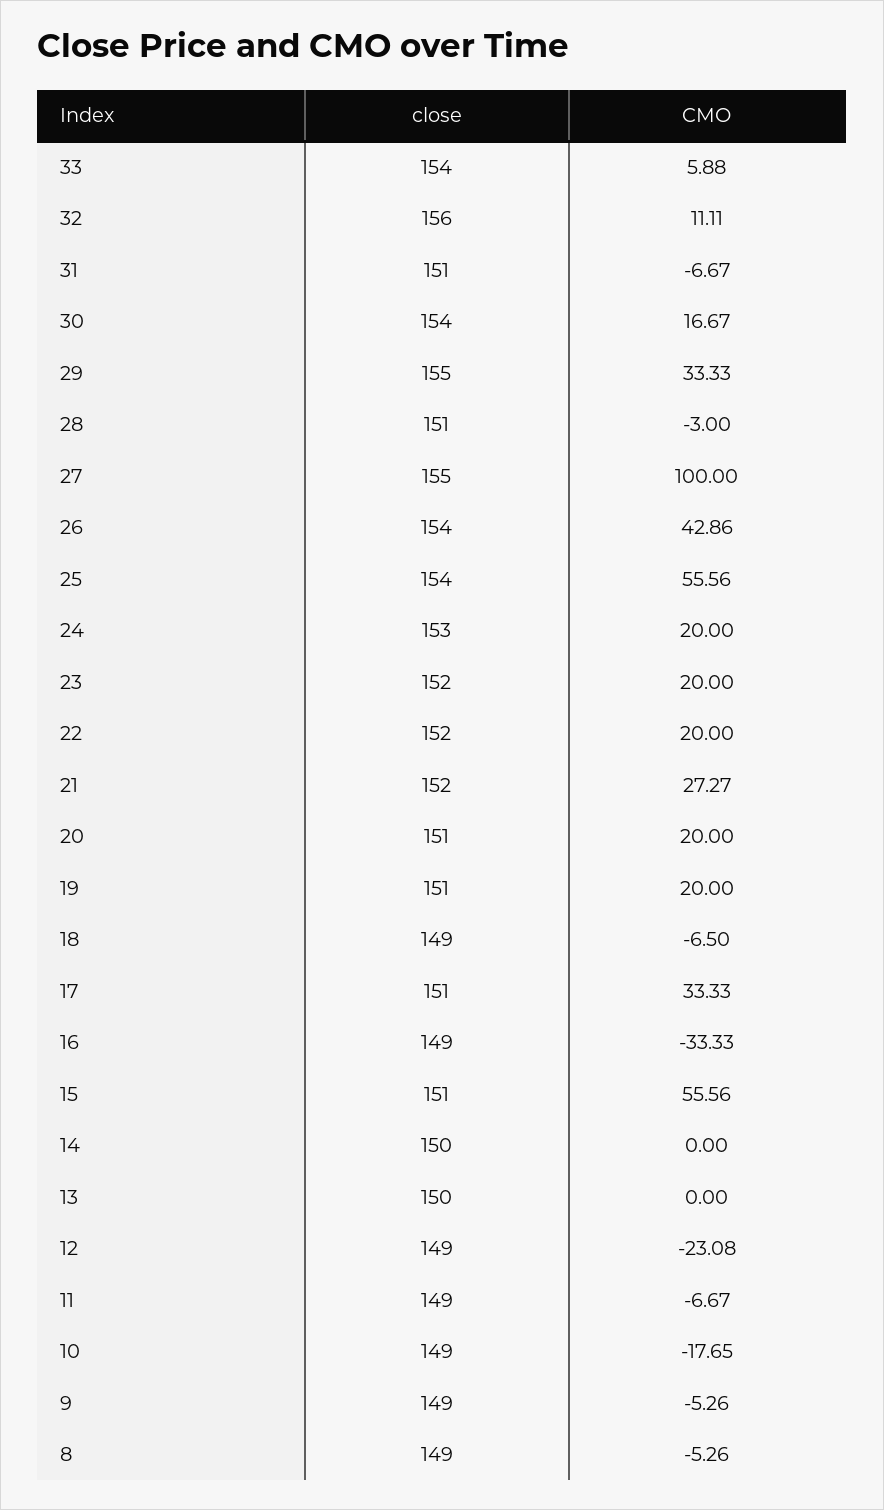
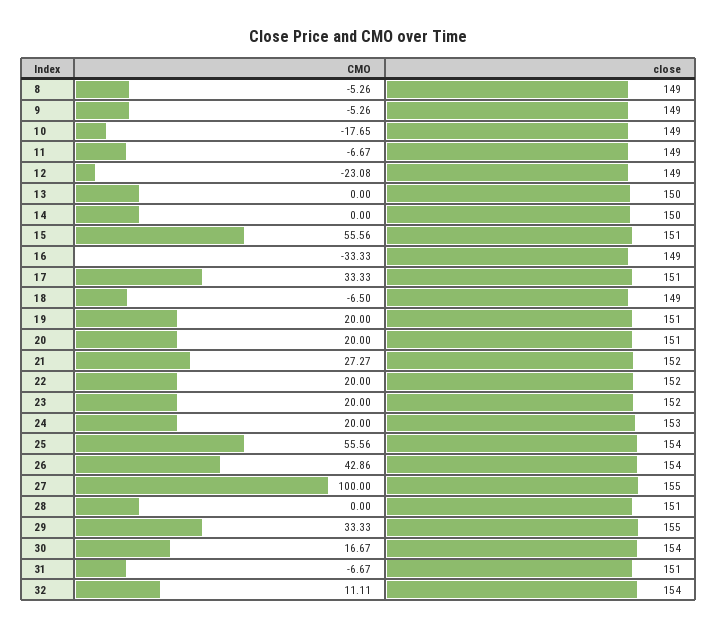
close, 33: 154 -> none
CMO, 33: 5.88 -> none
close, 32: 156 -> 154
CMO, 28: -3 -> 0

